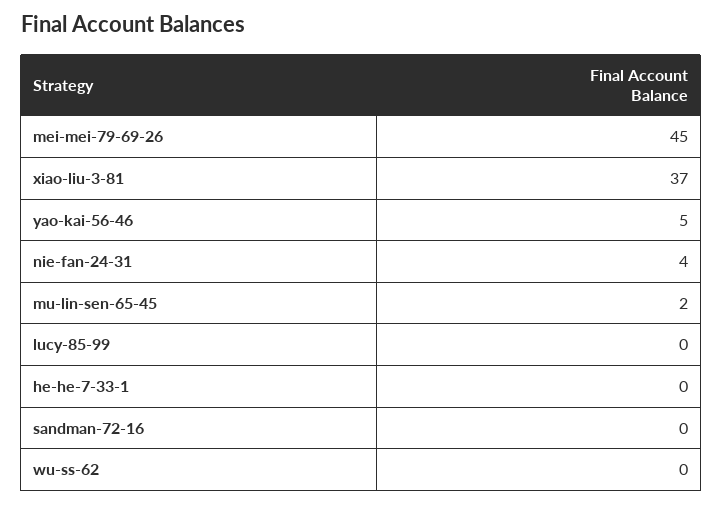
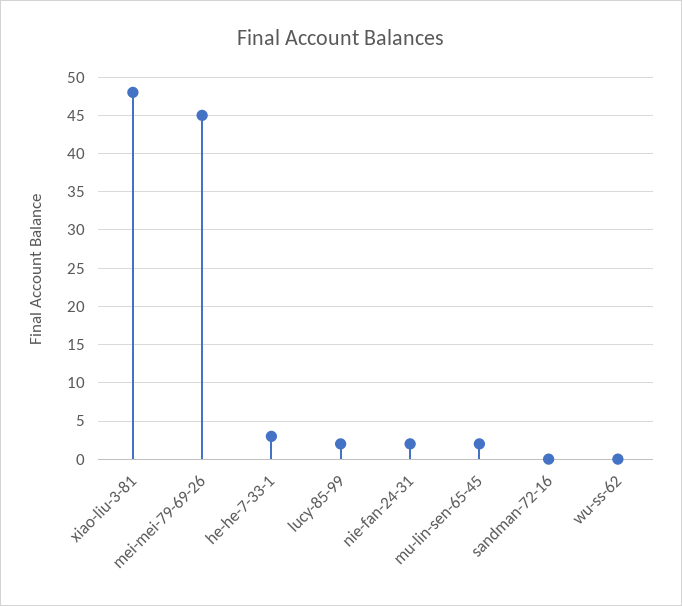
xiao-liu-3-81: 37 -> 48
yao-kai-56-46: 5 -> none
nie-fan-24-31: 4 -> 2
lucy-85-99: 0 -> 2
he-he-7-33-1: 0 -> 3

